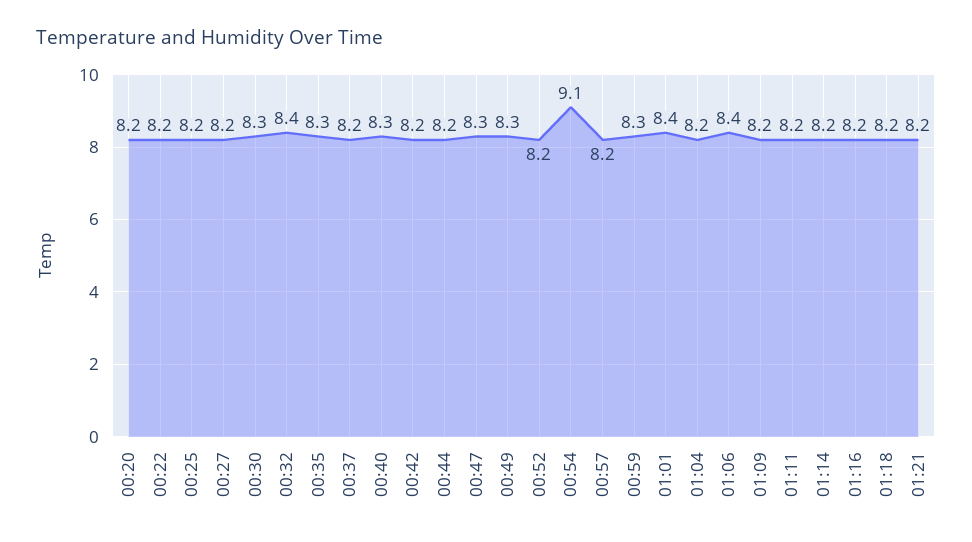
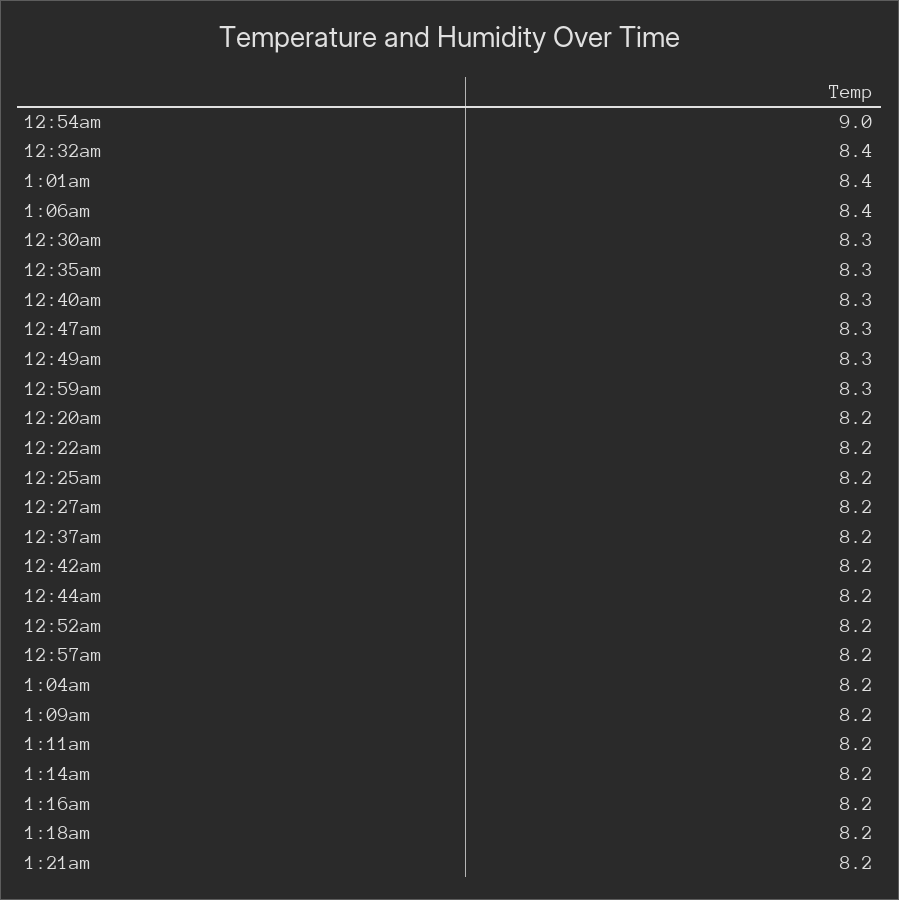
00:54: 9.1 -> 9

